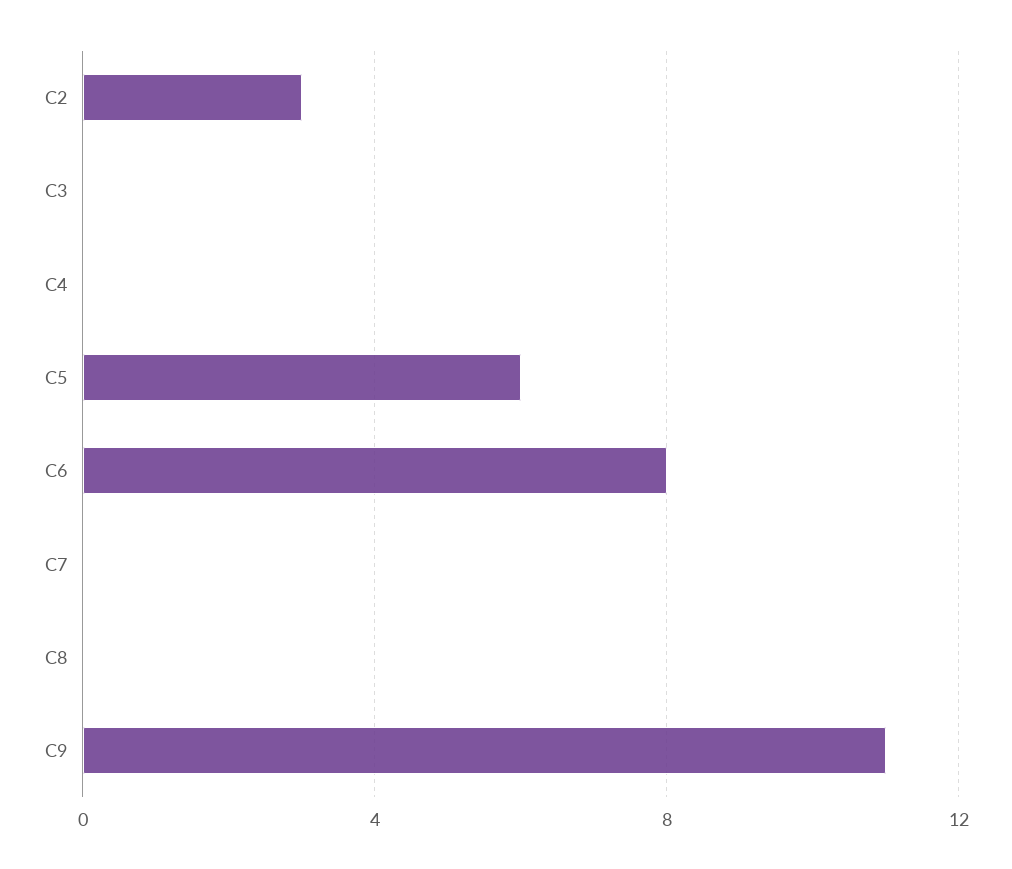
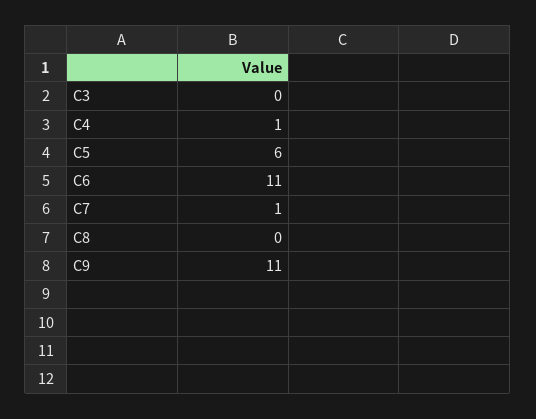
C2: 3 -> none
C4: 0 -> 1
C6: 8 -> 11
C7: 0 -> 1

